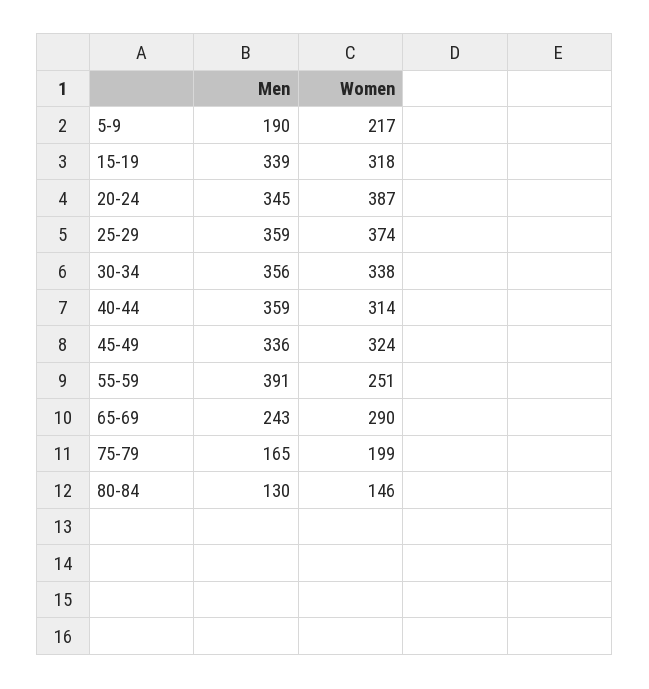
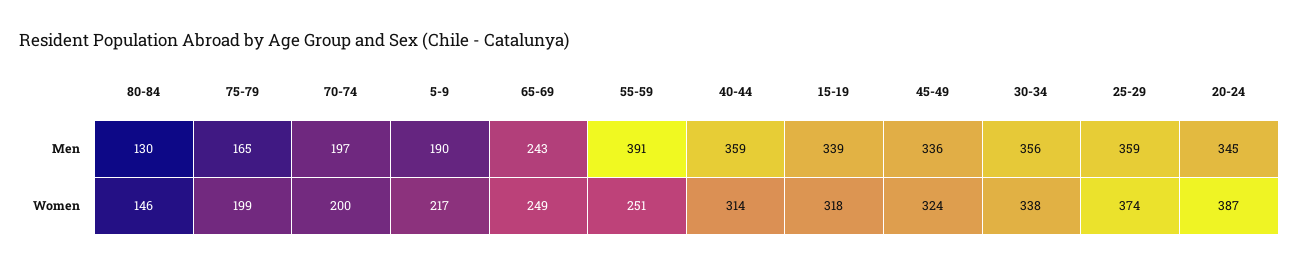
Women, 65-69: 290 -> 249
Men, 70-74: none -> 197
Women, 70-74: none -> 200

